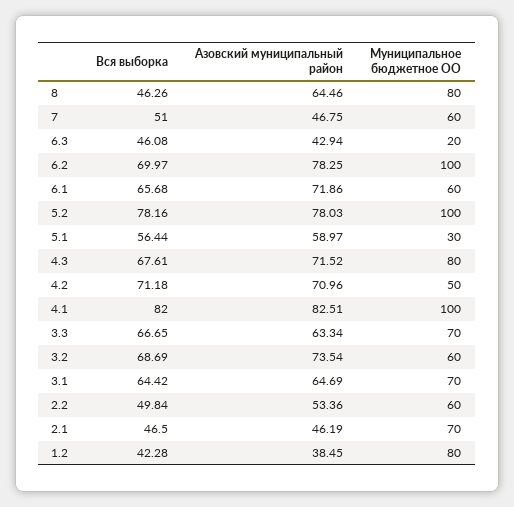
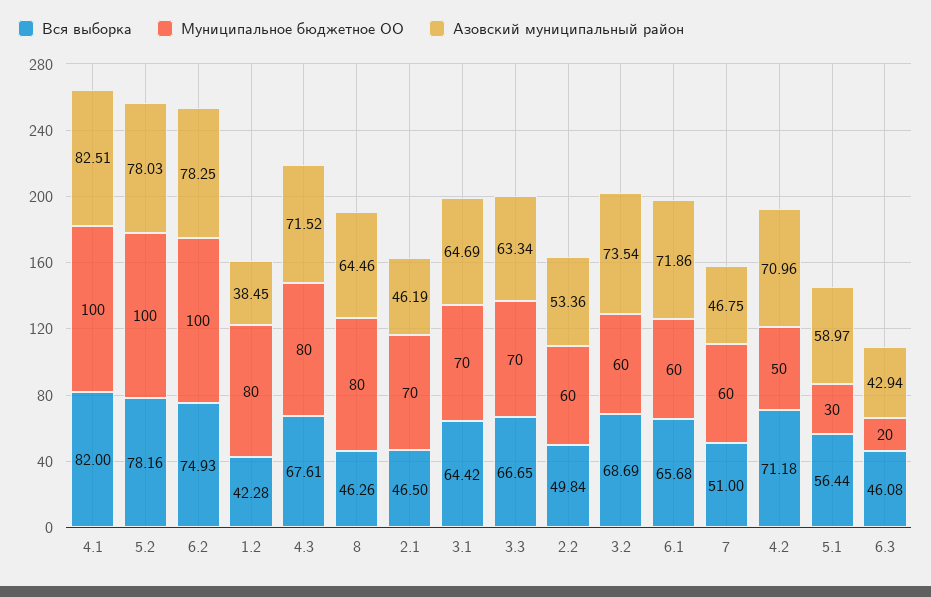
Вся выборка, 6.2: 69.97 -> 74.93

